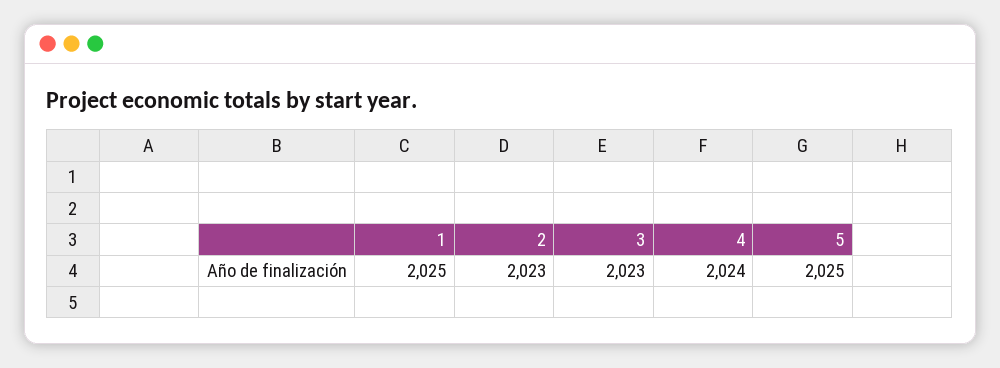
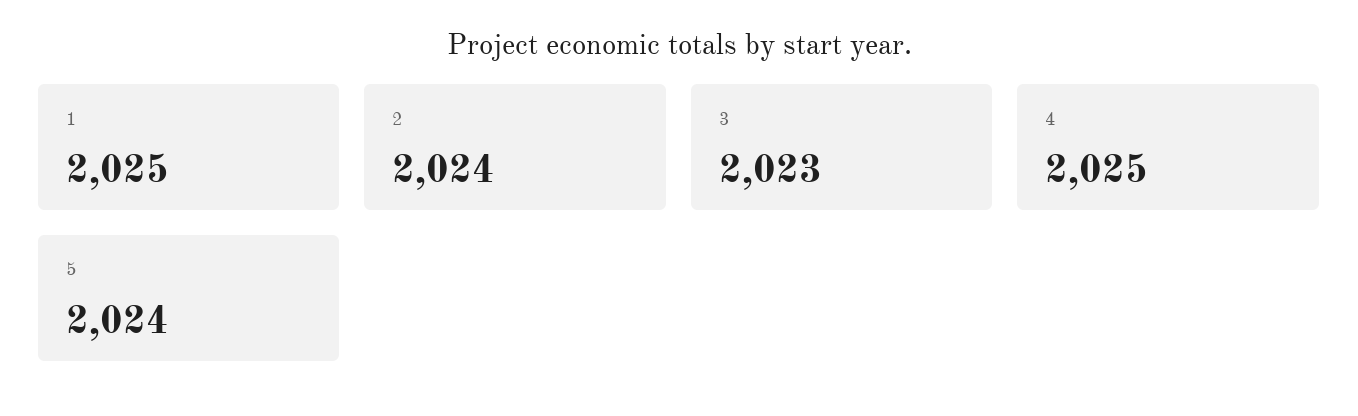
2: 2023 -> 2024
4: 2024 -> 2025
5: 2025 -> 2024

